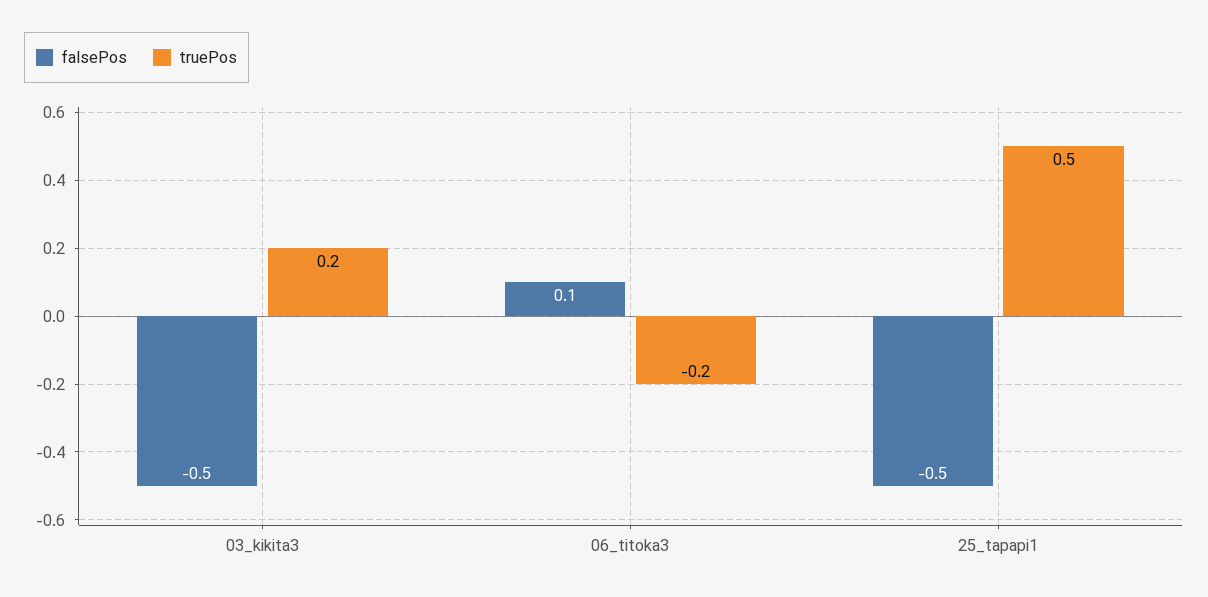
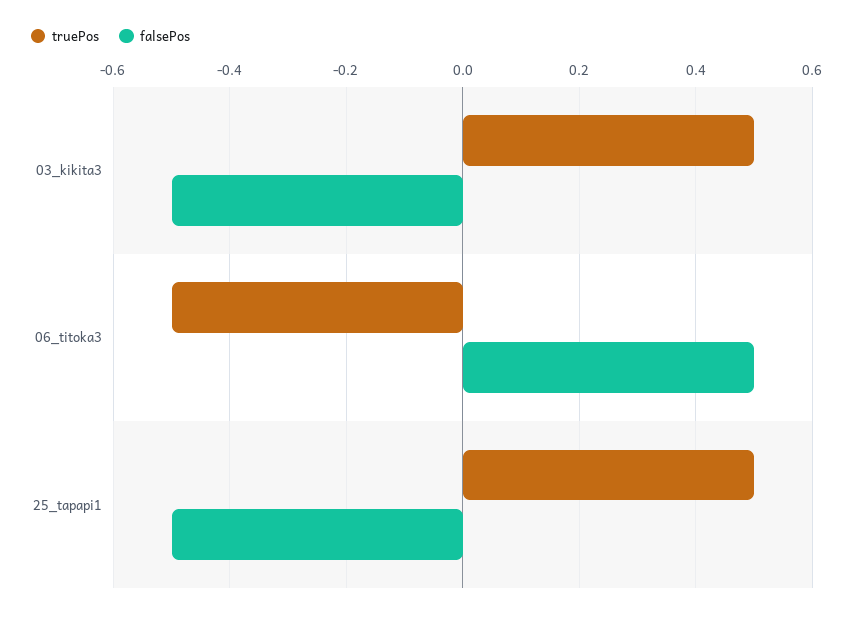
truePos, 03_kikita3: 0.2 -> 0.5
falsePos, 06_titoka3: 0.1 -> 0.5
truePos, 06_titoka3: -0.2 -> -0.5

